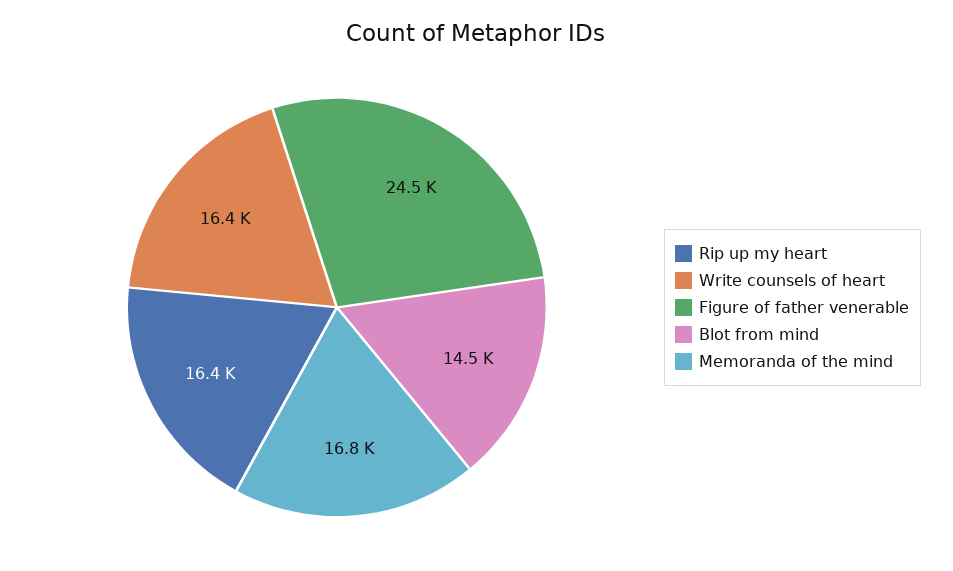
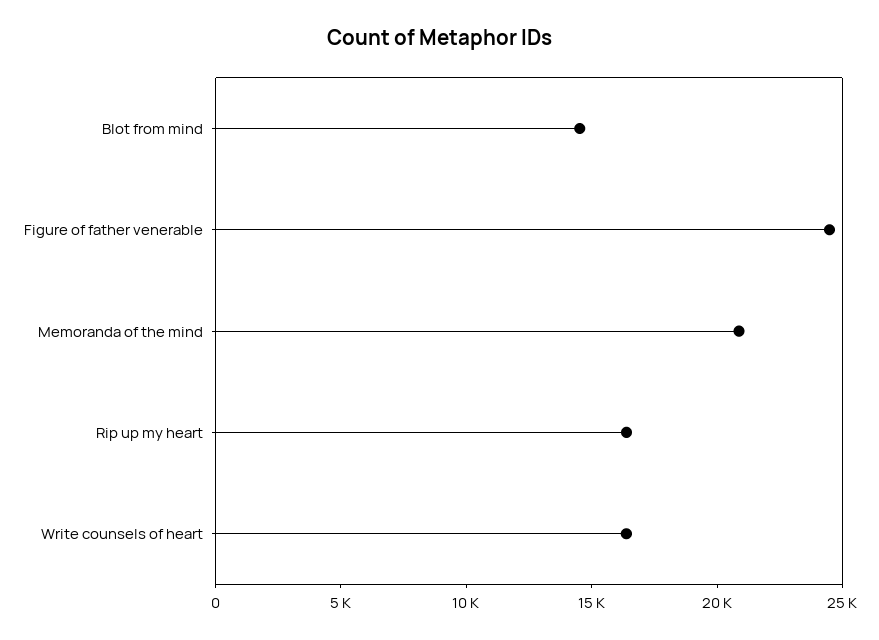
Memoranda of the mind: 16800 -> 21000

